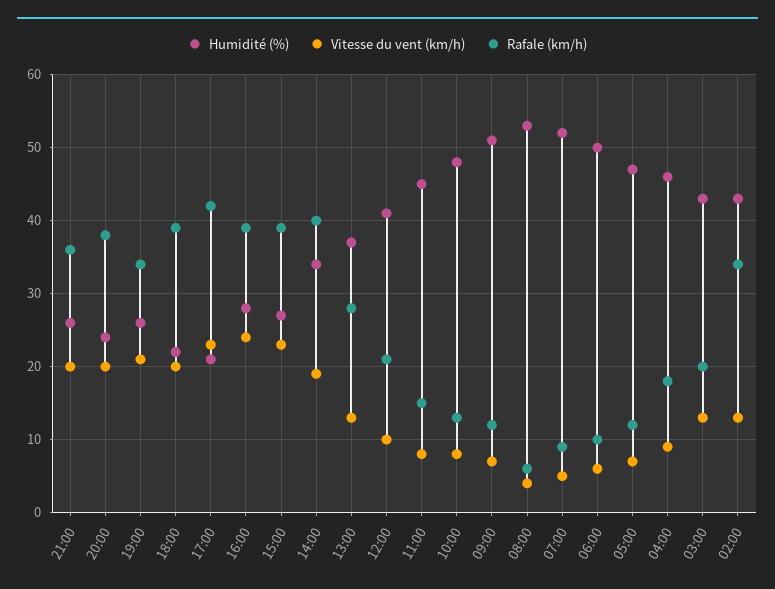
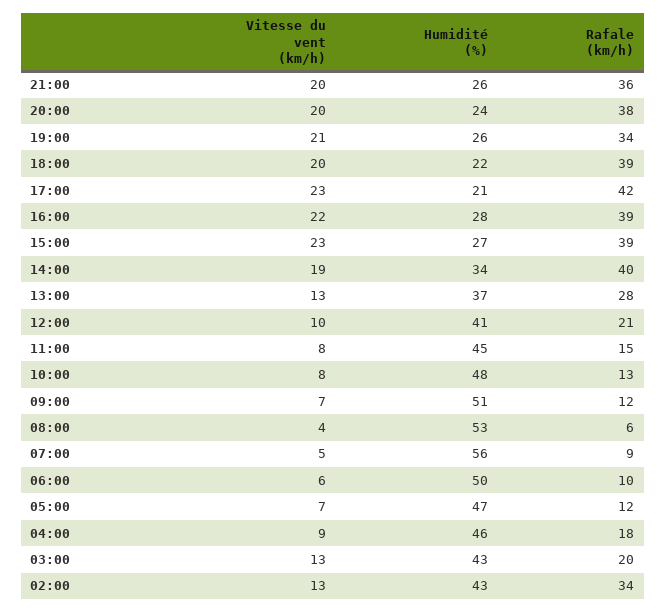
Vitesse du vent (km/h), 16:00: 24 -> 22
Humidité (%), 07:00: 52 -> 56

